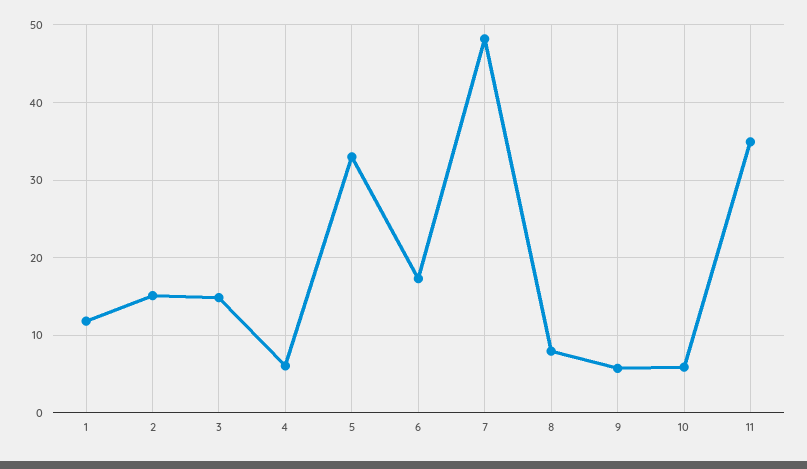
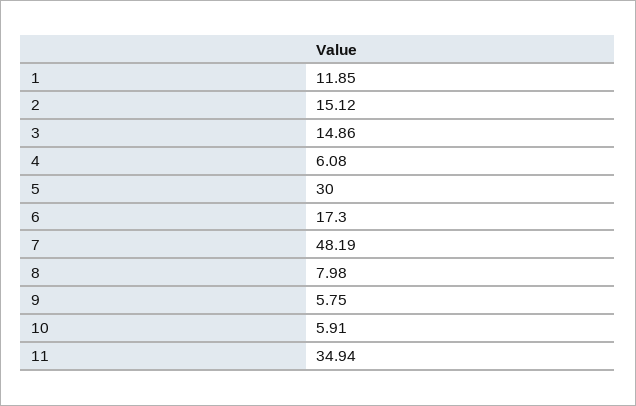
5: 33 -> 30

